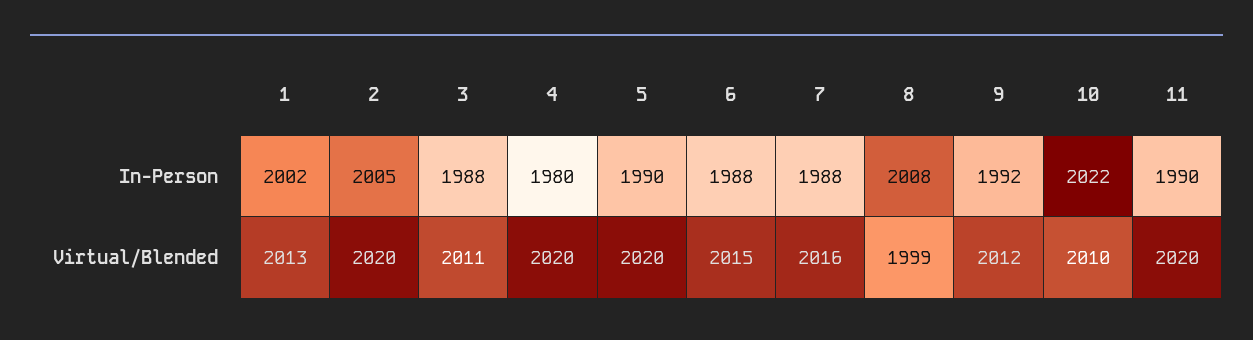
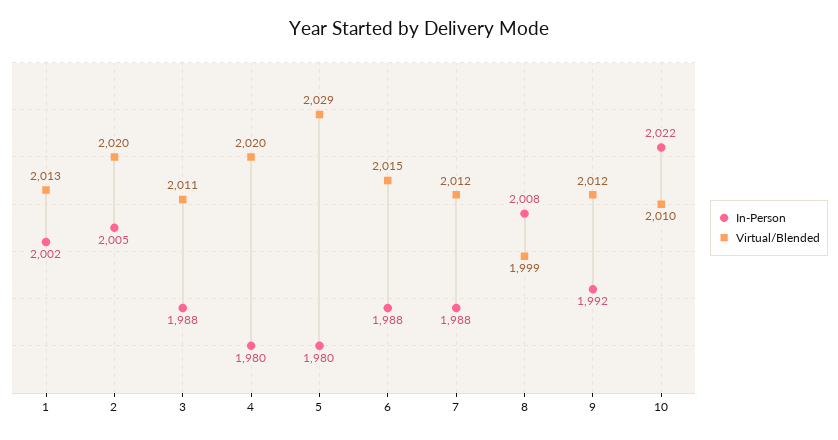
In-Person, 5: 1990 -> 1980
In-Person, 11: 1990 -> none
Virtual/Blended, 5: 2020 -> 2029
Virtual/Blended, 7: 2016 -> 2012
Virtual/Blended, 11: 2020 -> none

